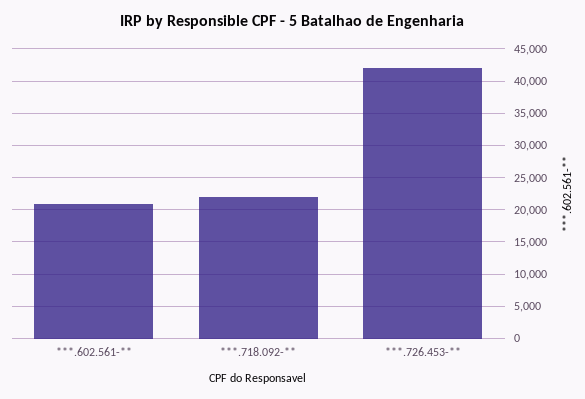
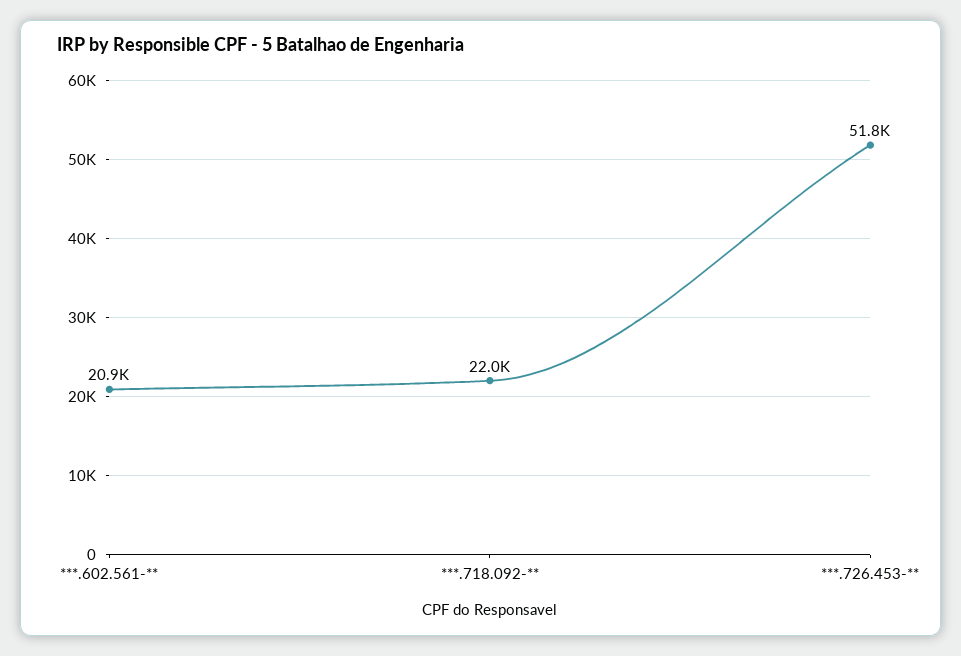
***.726.453-**: 42000 -> 51800

